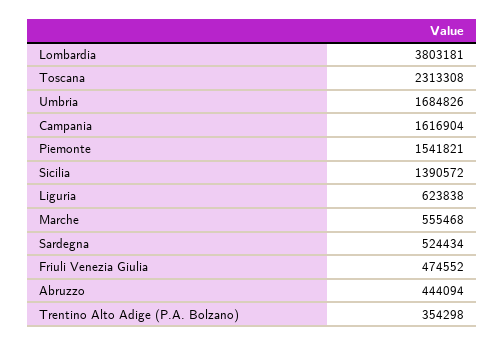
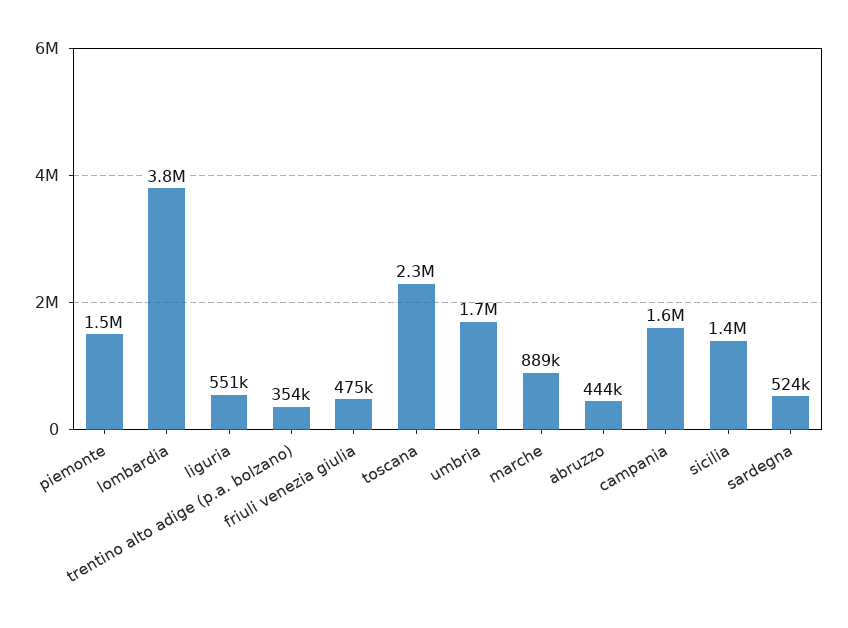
Liguria: 623838 -> 551000
Marche: 555468 -> 889000

